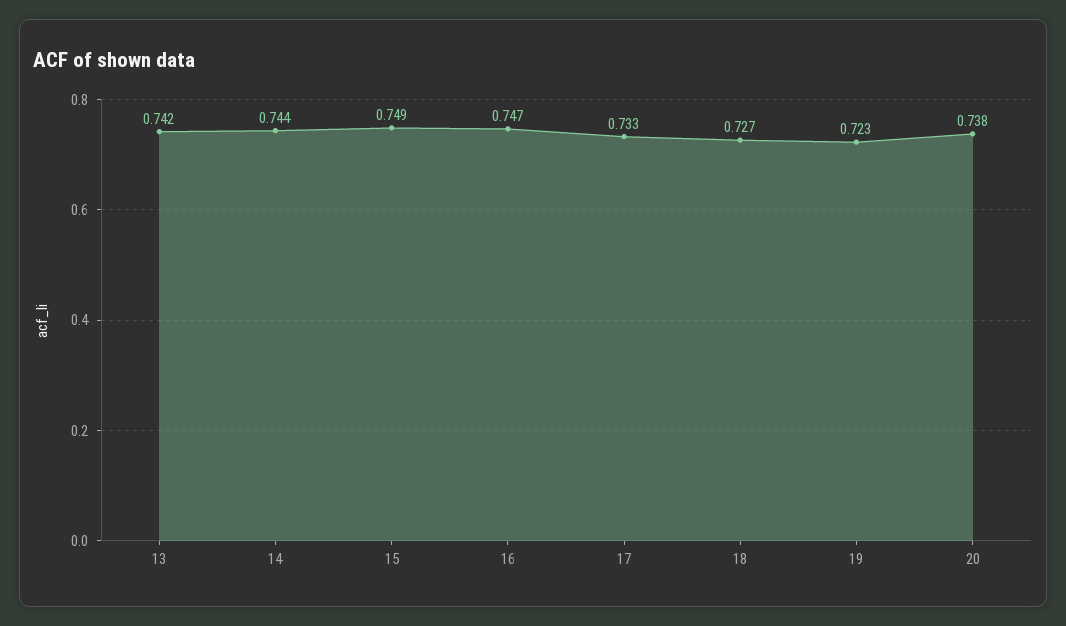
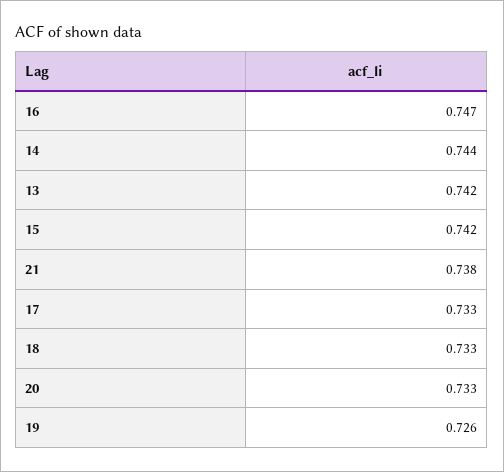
15: 0.749 -> 0.742
18: 0.727 -> 0.733
19: 0.723 -> 0.726
20: 0.738 -> 0.733
21: none -> 0.738

